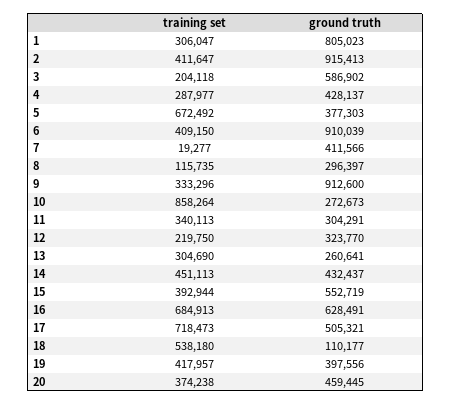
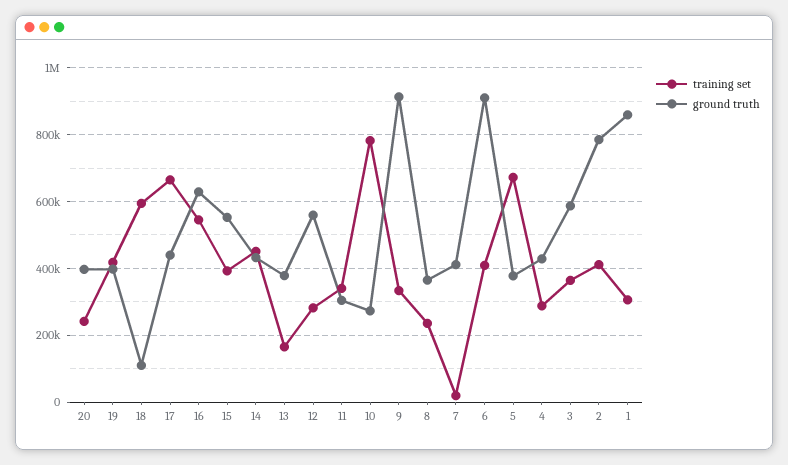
ground truth, 1: 805023 -> 860000
ground truth, 2: 915413 -> 780000
training set, 3: 204118 -> 360000
training set, 8: 115735 -> 240000
ground truth, 8: 296397 -> 360000
training set, 10: 858264 -> 780000
training set, 12: 219750 -> 280000
ground truth, 12: 323770 -> 560000
training set, 13: 304690 -> 160000
ground truth, 13: 260641 -> 380000
training set, 16: 684913 -> 540000
training set, 17: 718473 -> 660000
ground truth, 17: 505321 -> 440000
training set, 18: 538180 -> 600000
training set, 20: 374238 -> 240000
ground truth, 20: 459445 -> 400000

